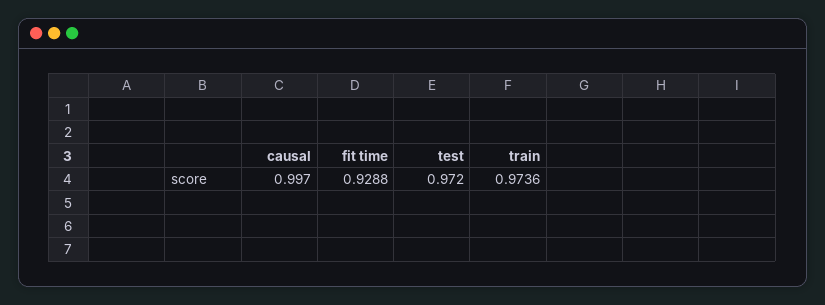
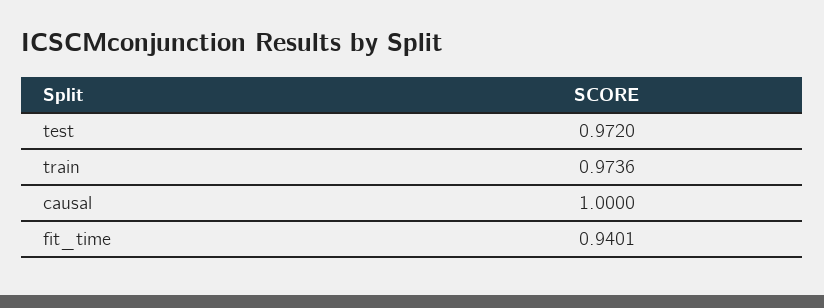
causal: 0.997 -> 1
fit time: 0.9288 -> 0.9401

